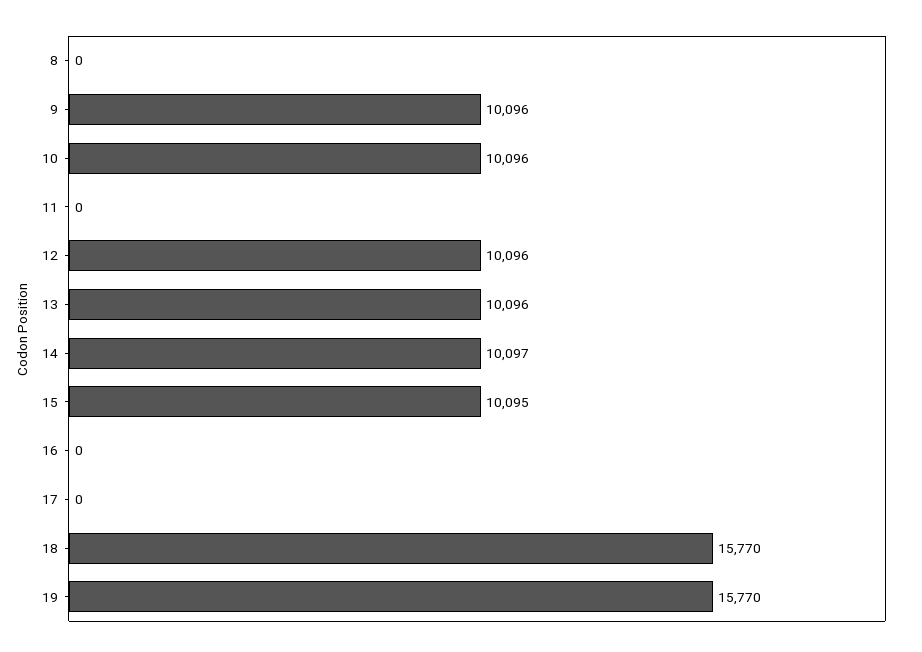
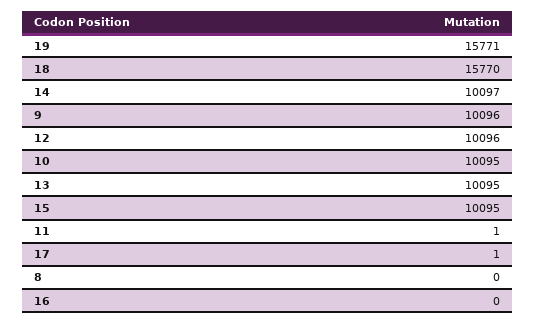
10: 10096 -> 10095
11: 0 -> 1
13: 10096 -> 10095
17: 0 -> 1
19: 15770 -> 15771

